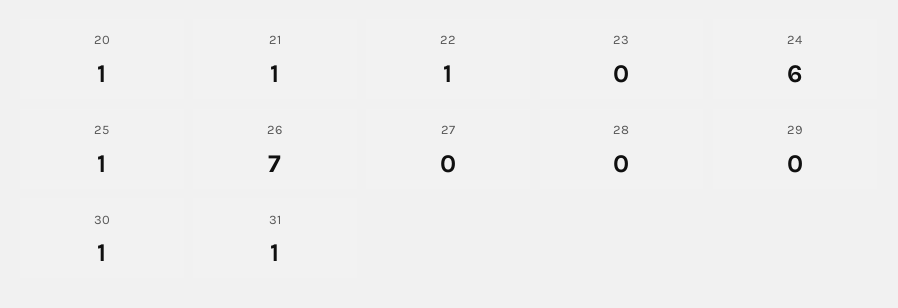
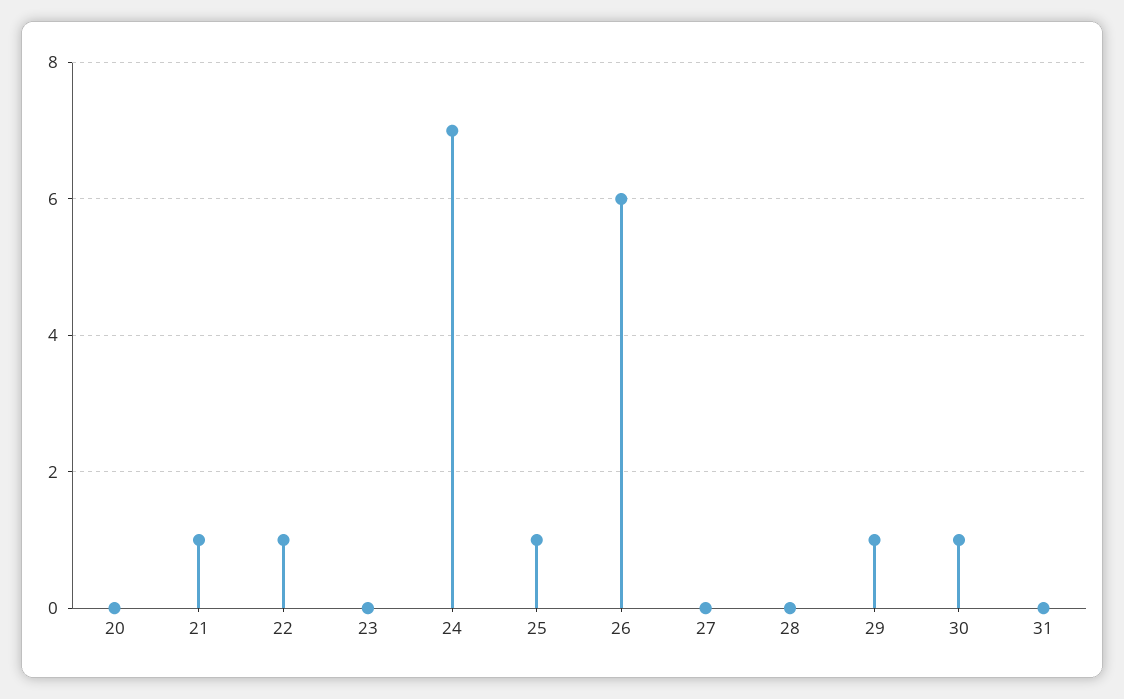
20: 1 -> 0
24: 6 -> 7
26: 7 -> 6
29: 0 -> 1
31: 1 -> 0

